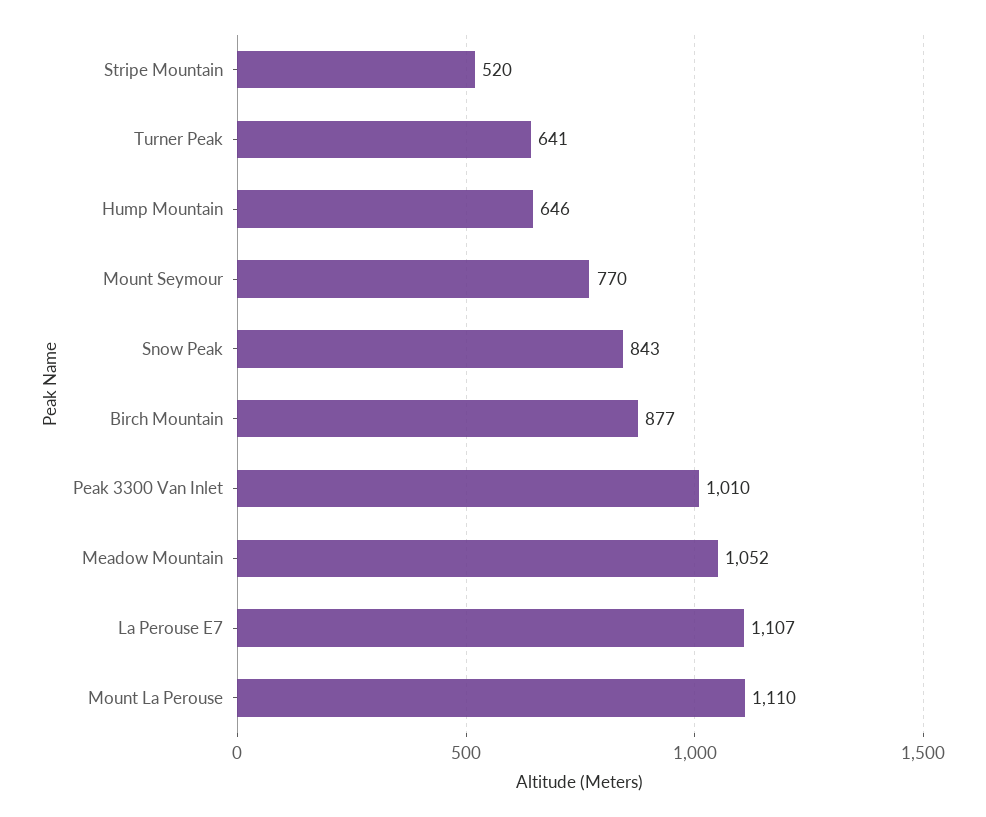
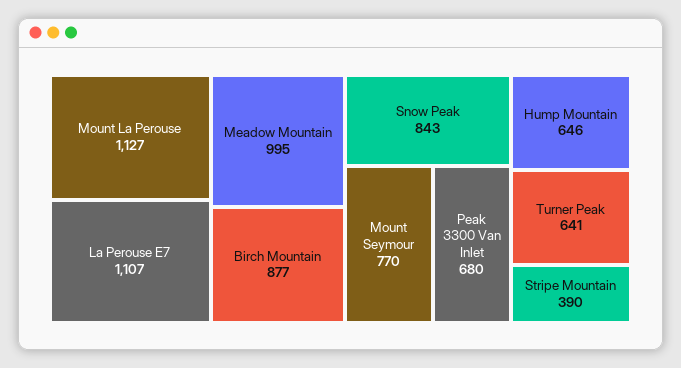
Stripe Mountain: 520 -> 390
Peak 3300 Van Inlet: 1010 -> 680
Meadow Mountain: 1052 -> 995
Mount La Perouse: 1110 -> 1127

